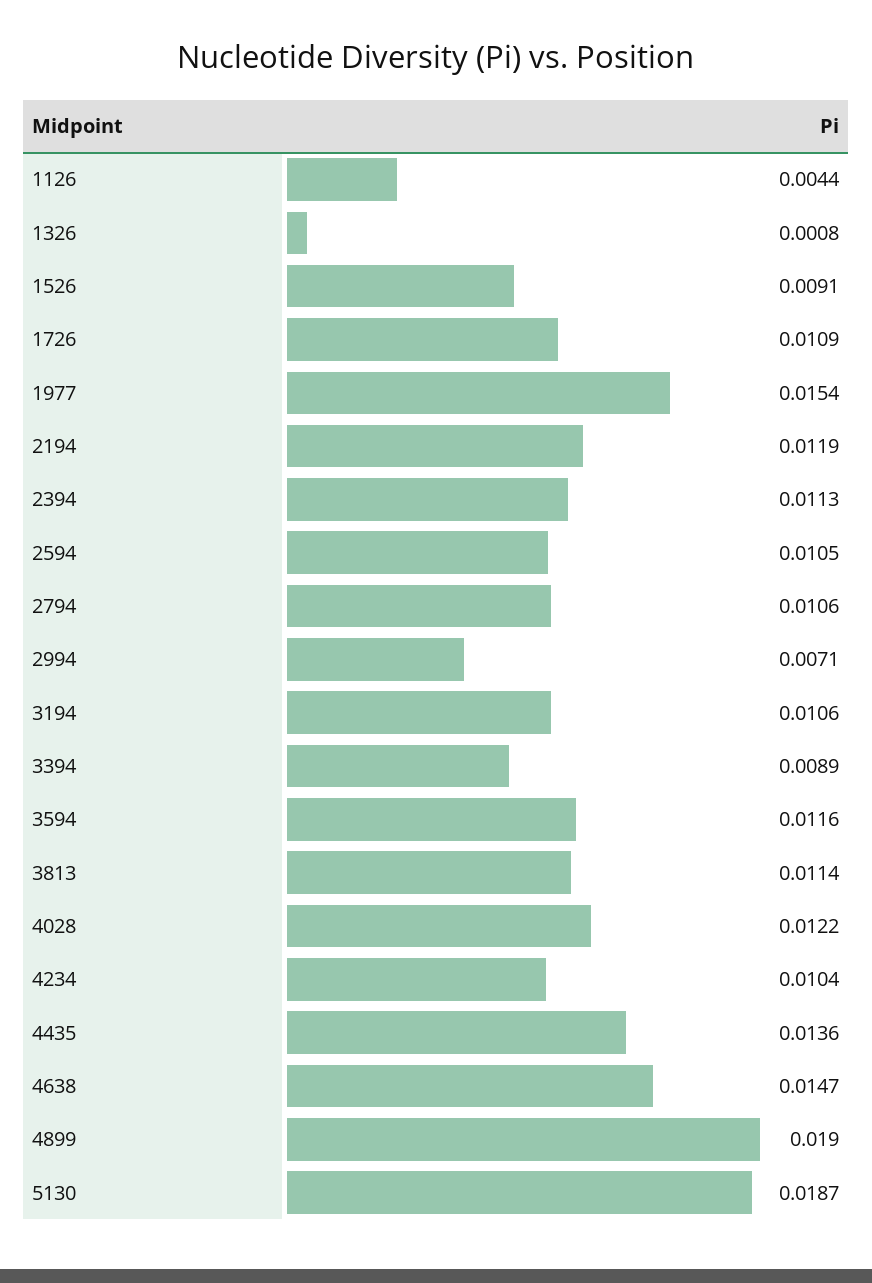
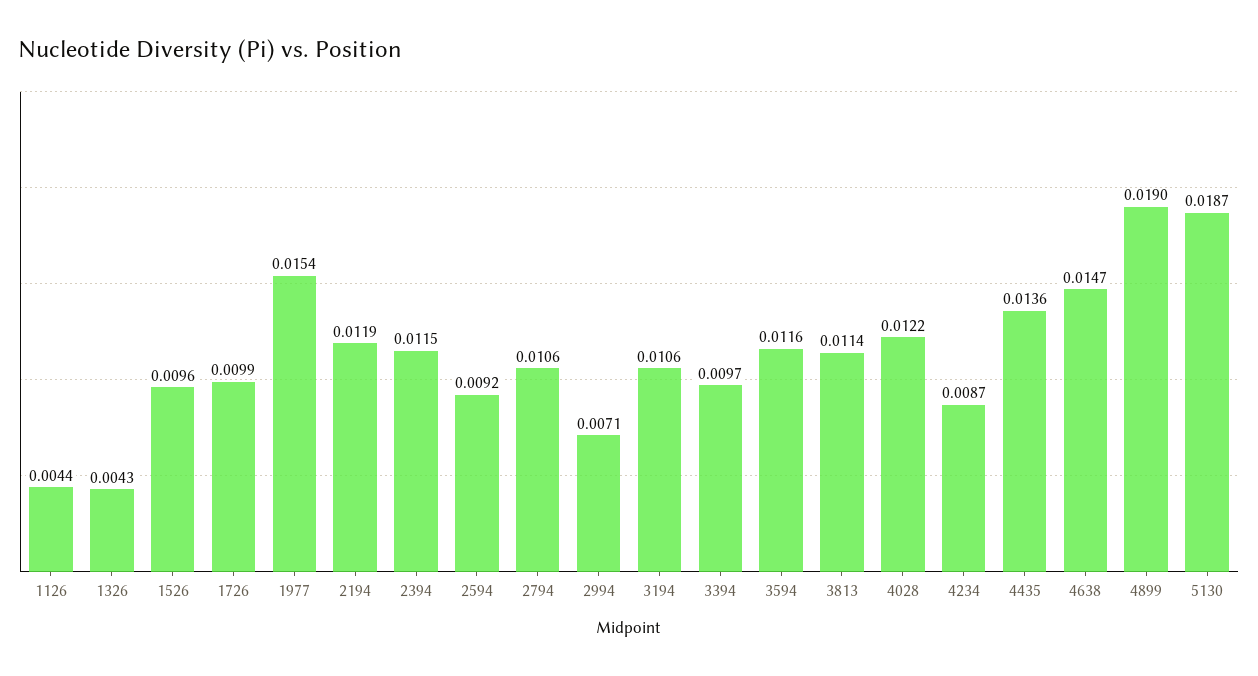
1326: 0.0008 -> 0.0043
1526: 0.0091 -> 0.0096
1726: 0.0109 -> 0.0099
2394: 0.0113 -> 0.0115
2594: 0.0105 -> 0.0092
3394: 0.0089 -> 0.0097
4234: 0.0104 -> 0.0087

